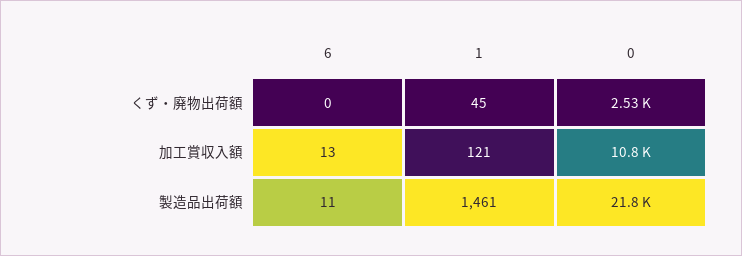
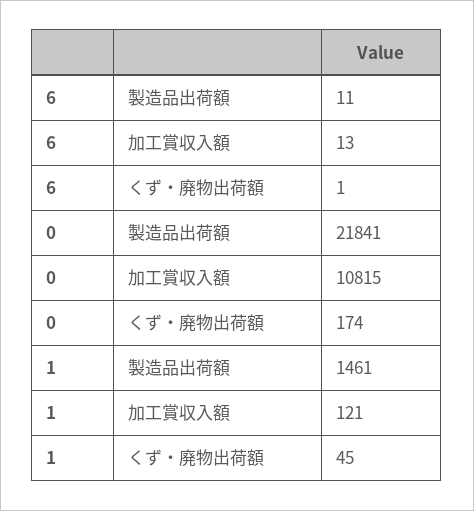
6, くず・廃物出荷額: 0 -> 1
0, くず・廃物出荷額: 2530 -> 174

